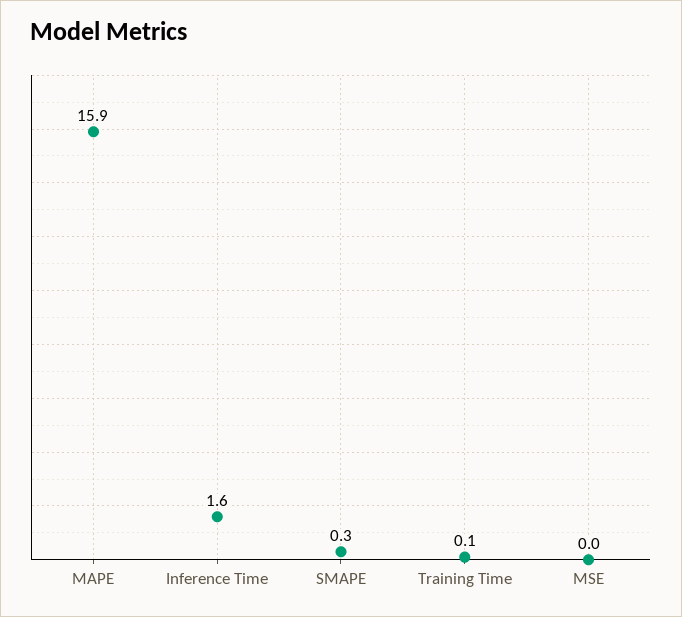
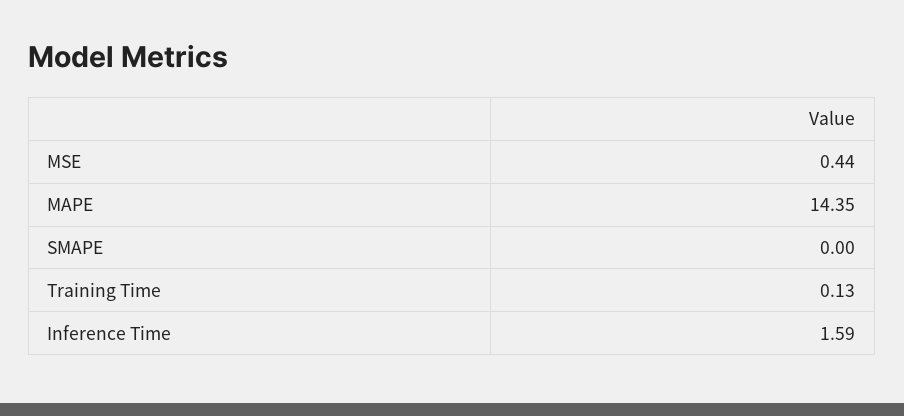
MAPE: 15.9 -> 14.35
SMAPE: 0.3 -> 0
MSE: 0 -> 0.44

